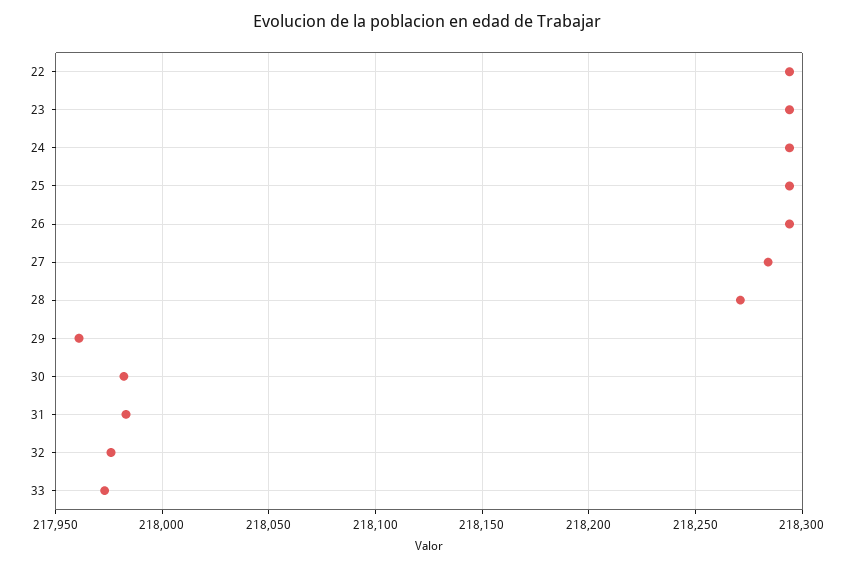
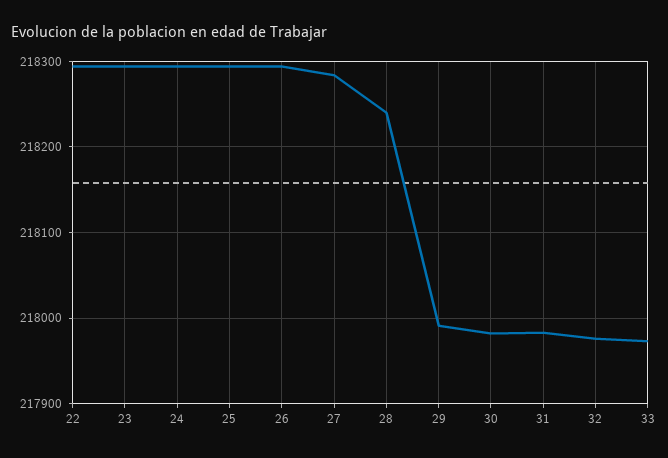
28: 218270 -> 218240
29: 217960 -> 217990

